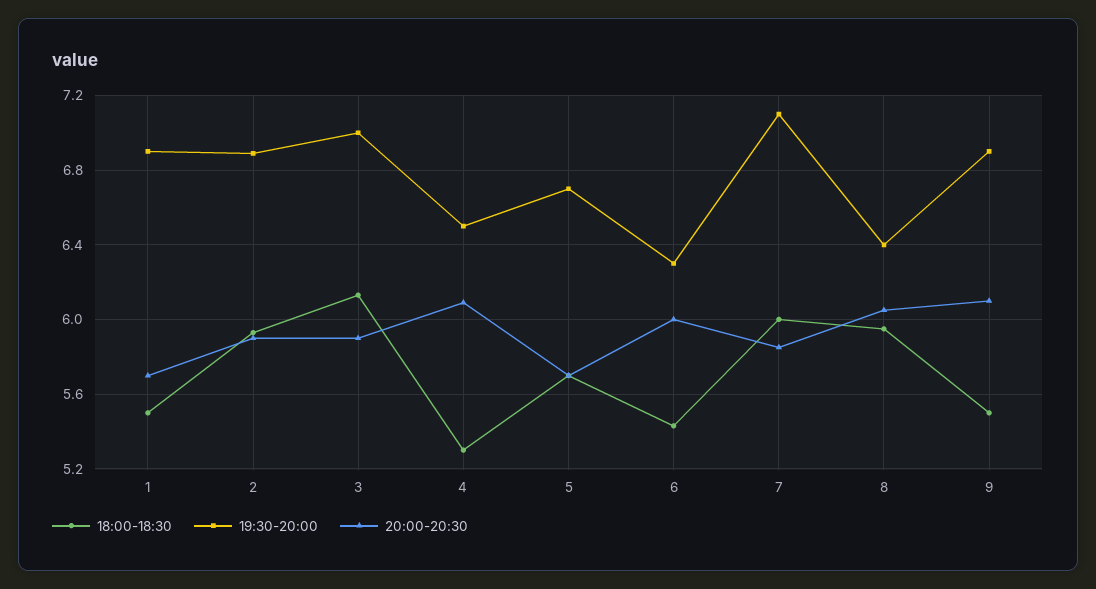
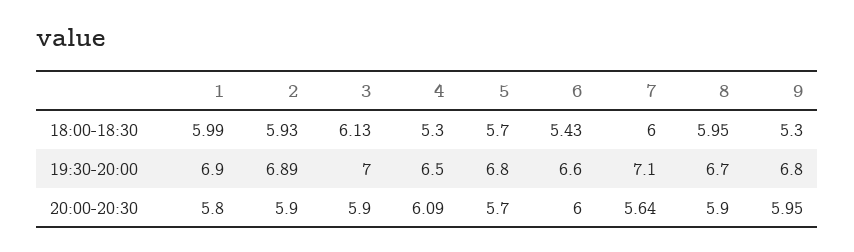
18:00-18:30, 1: 5.5 -> 5.99
20:00-20:30, 1: 5.7 -> 5.8
19:30-20:00, 5: 6.7 -> 6.8
19:30-20:00, 6: 6.3 -> 6.6
20:00-20:30, 7: 5.85 -> 5.64
19:30-20:00, 8: 6.4 -> 6.7
20:00-20:30, 8: 6.05 -> 5.9
18:00-18:30, 9: 5.5 -> 5.3
19:30-20:00, 9: 6.9 -> 6.8
20:00-20:30, 9: 6.1 -> 5.95

